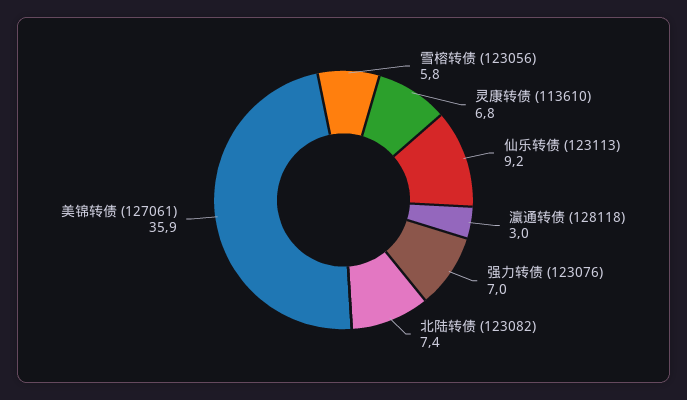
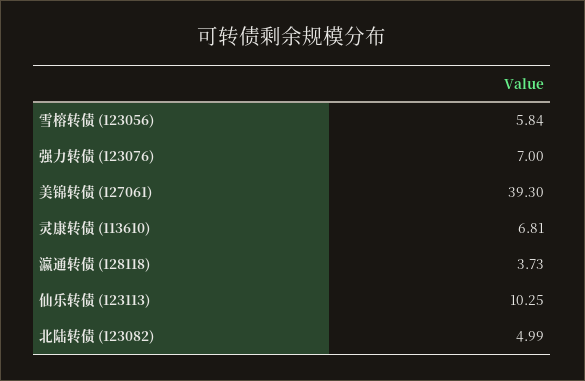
仙乐转债 (123113): 9.2 -> 10.25
瀛通转债 (128118): 3 -> 3.73
北陆转债 (123082): 7.4 -> 4.99
美锦转债 (127061): 35.9 -> 39.3

